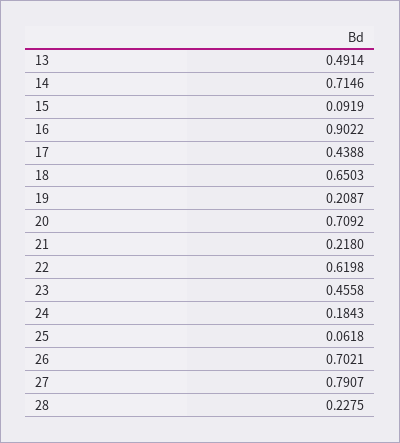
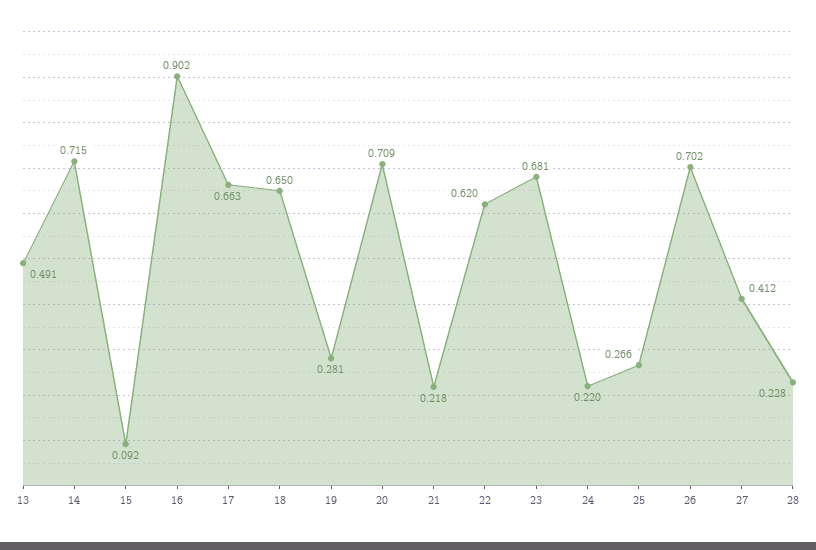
17: 0.4388 -> 0.663
19: 0.2087 -> 0.281
23: 0.4558 -> 0.681
24: 0.1843 -> 0.22
25: 0.0618 -> 0.266
27: 0.7907 -> 0.412

